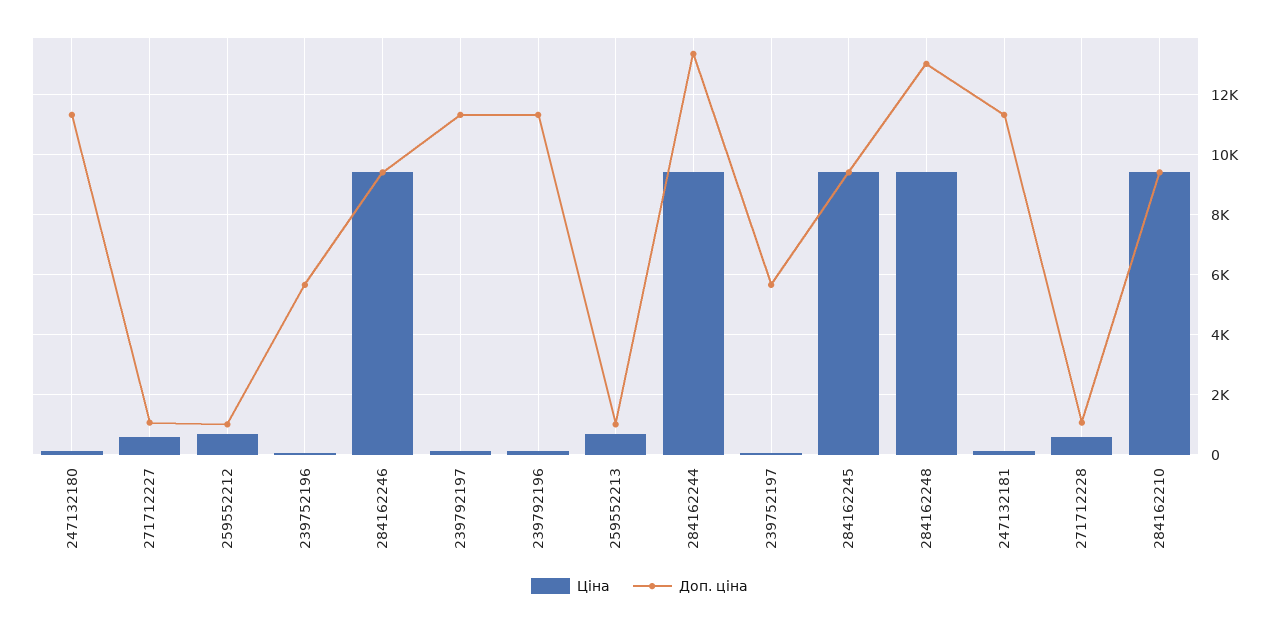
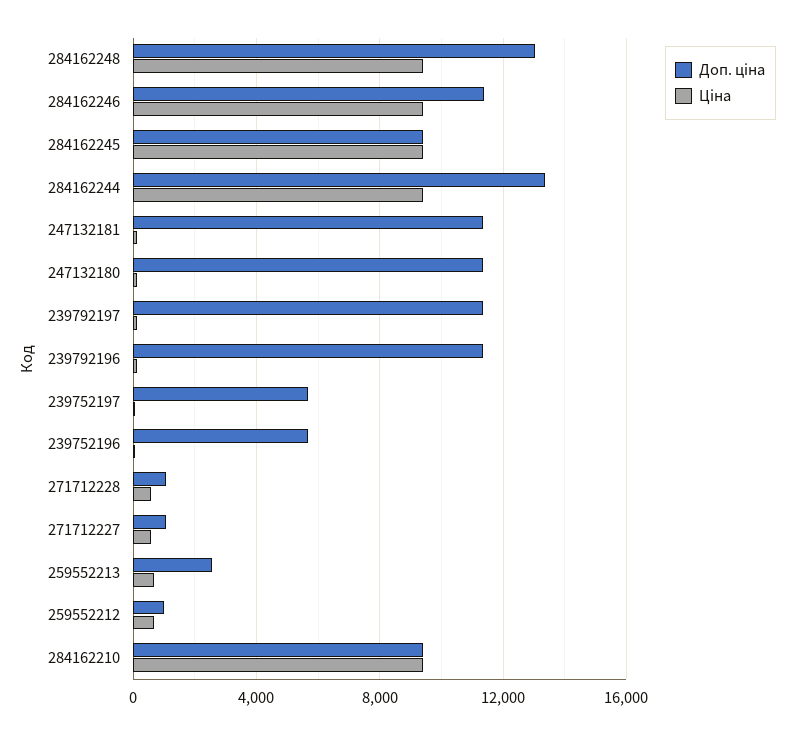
Доп. ціна, 284162246: 9500 -> 11500
Доп. ціна, 259552213: 1000 -> 2500

